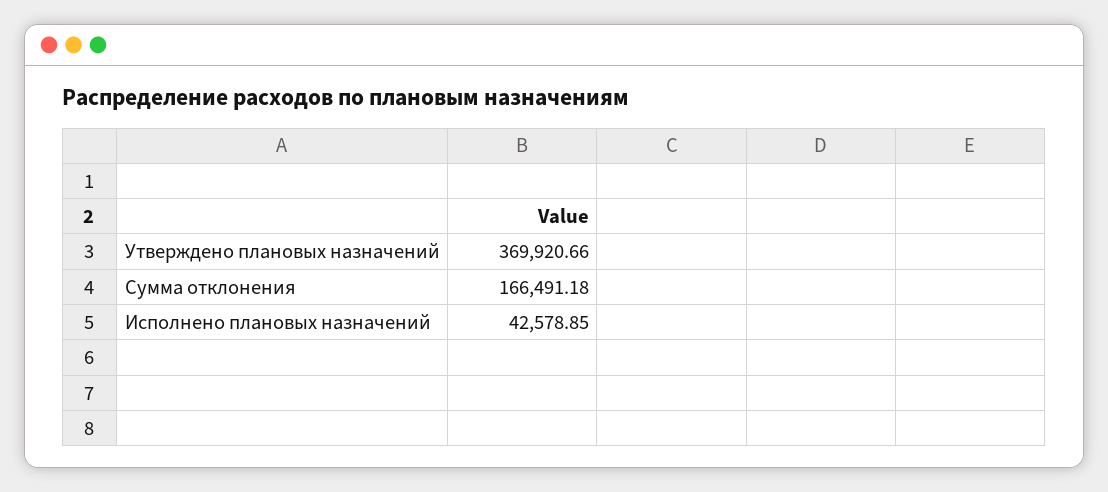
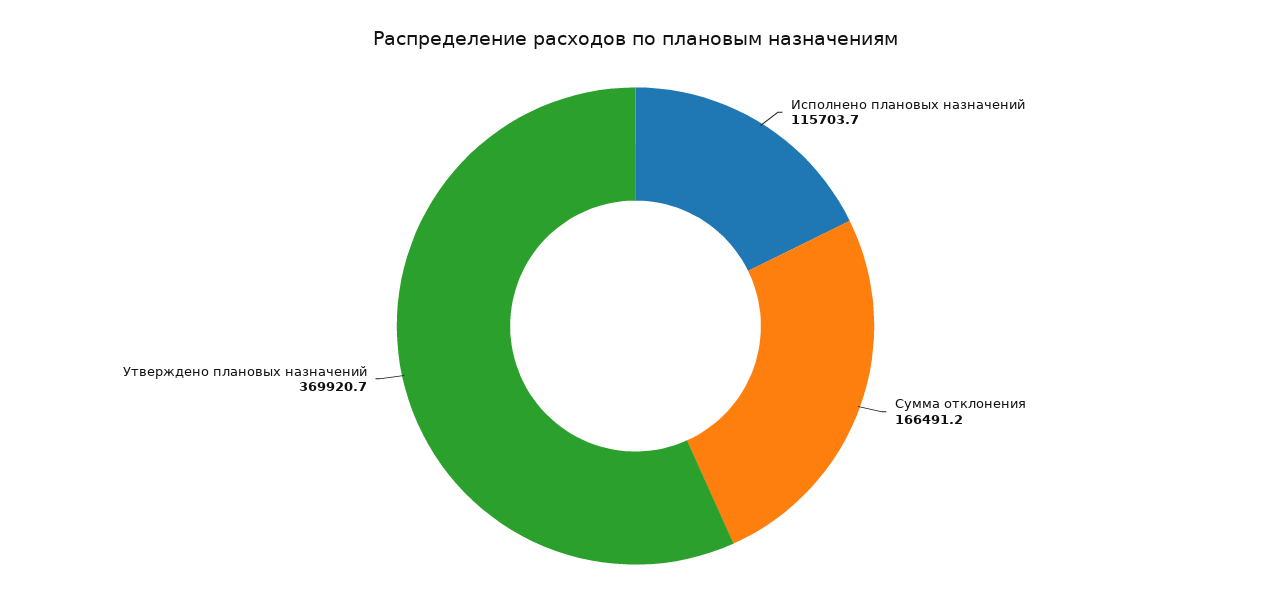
Исполнено плановых назначений: 42578.85 -> 115703.7

